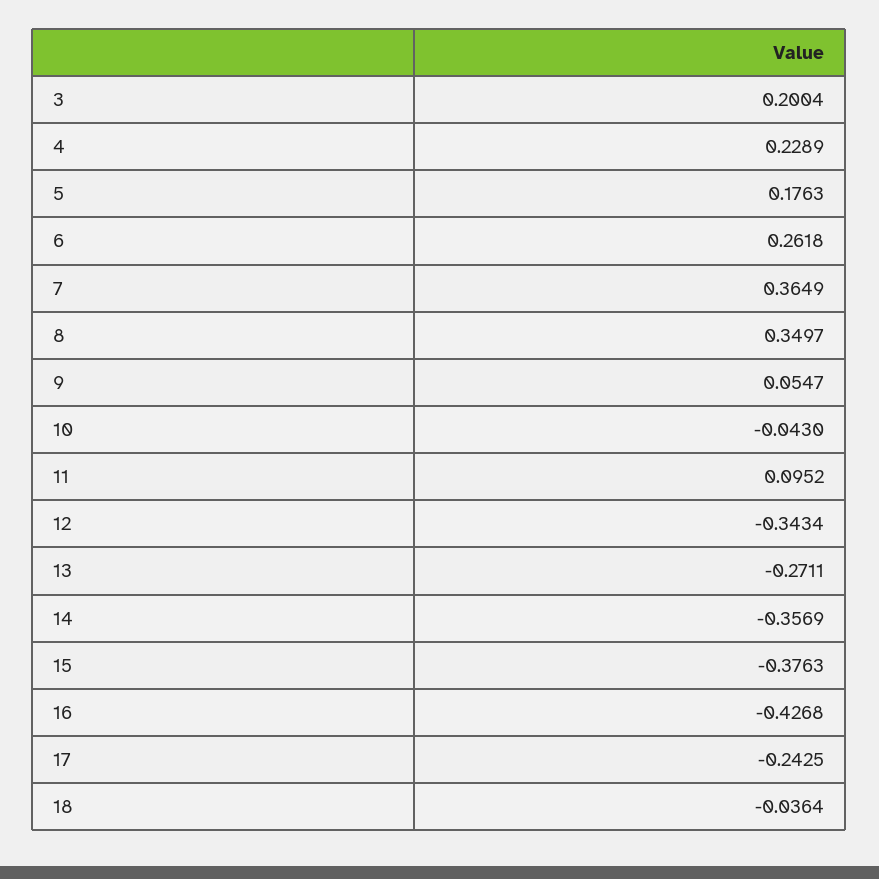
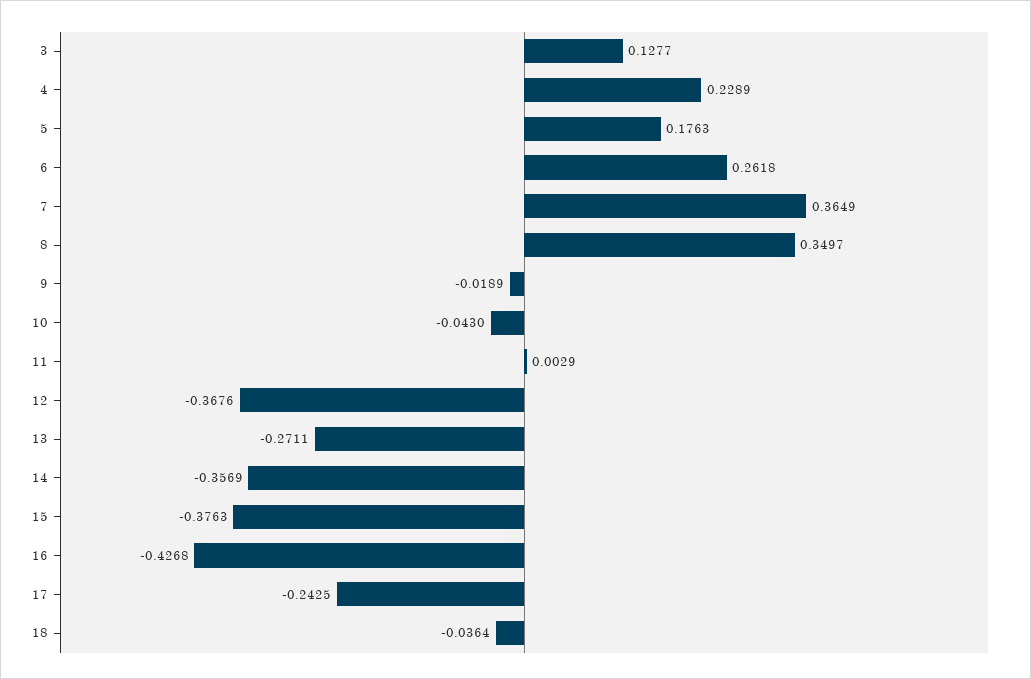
3: 0.2004 -> 0.1277
9: 0.0547 -> -0.0189
11: 0.0952 -> 0.0029
12: -0.3434 -> -0.3676

